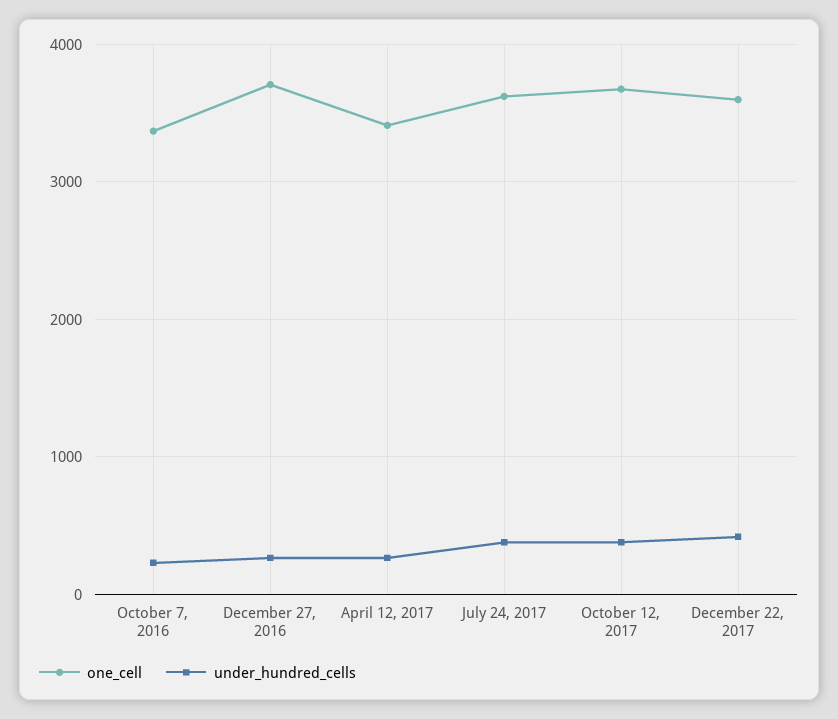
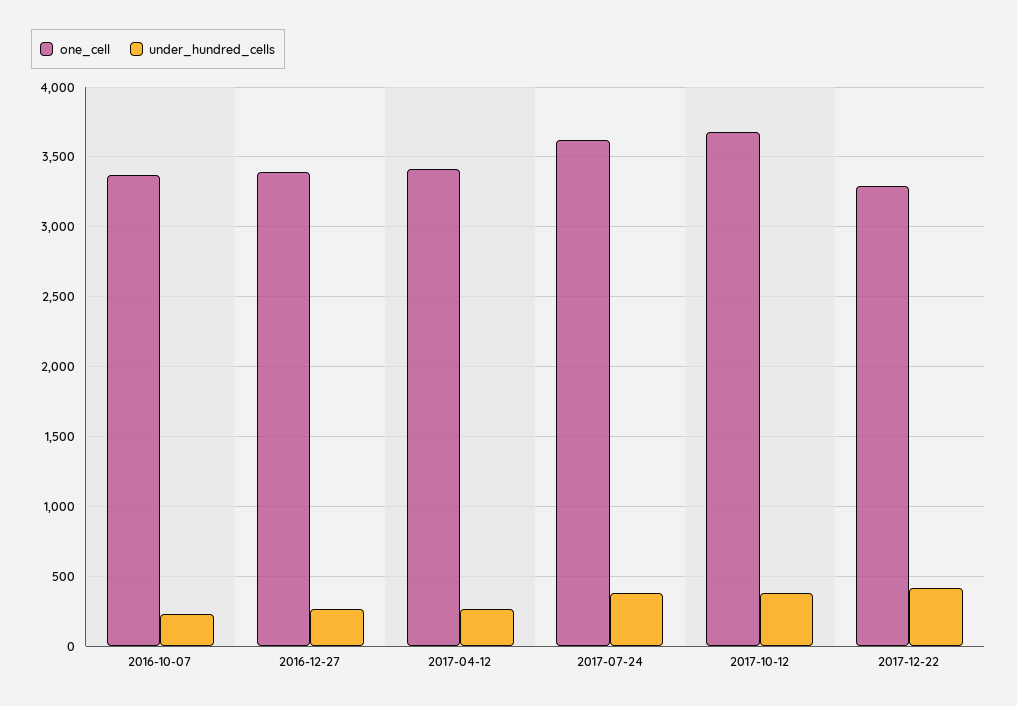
one_cell, December 27, 2016: 3700 -> 3400
one_cell, December 22, 2017: 3600 -> 3300

